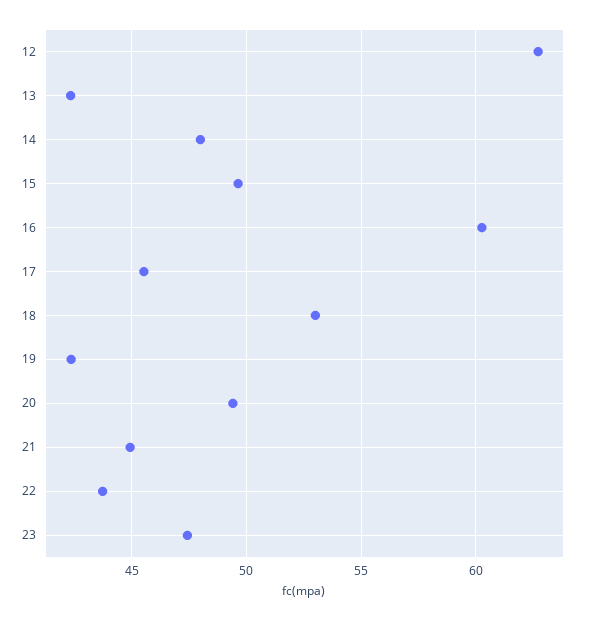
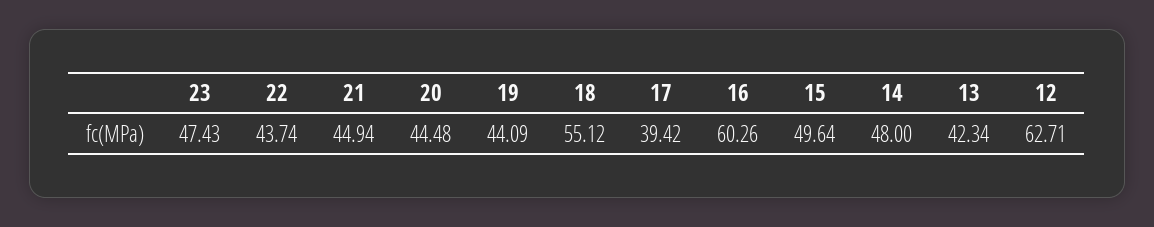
17: 45.5 -> 39.42
18: 53 -> 55.12
19: 42.5 -> 44.09
20: 49.5 -> 44.48

